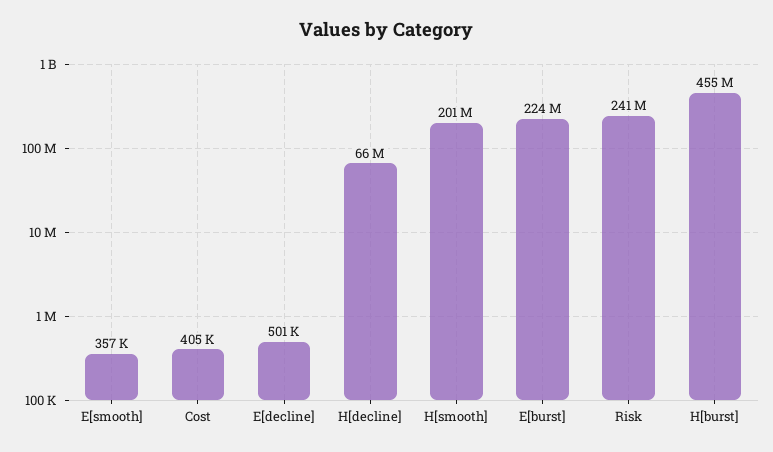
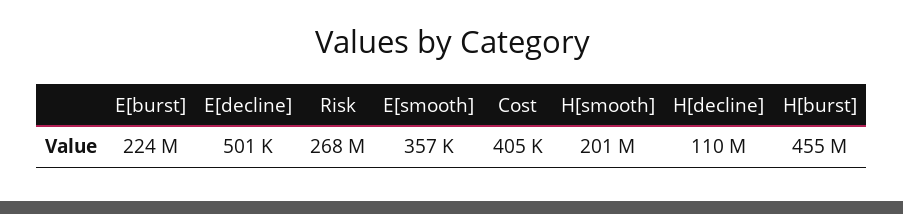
H[decline]: 66000000 -> 110000000
Risk: 241000000 -> 268000000

